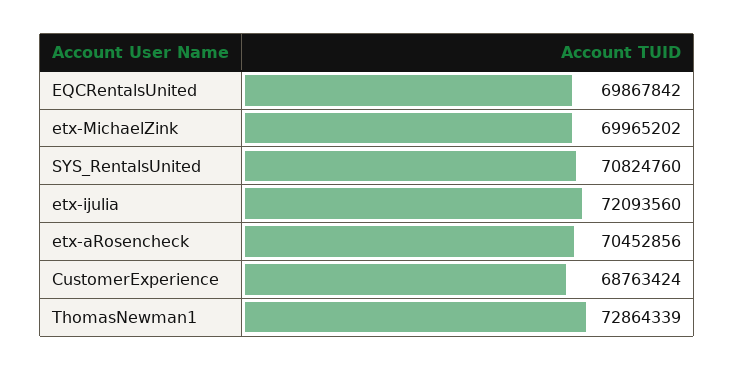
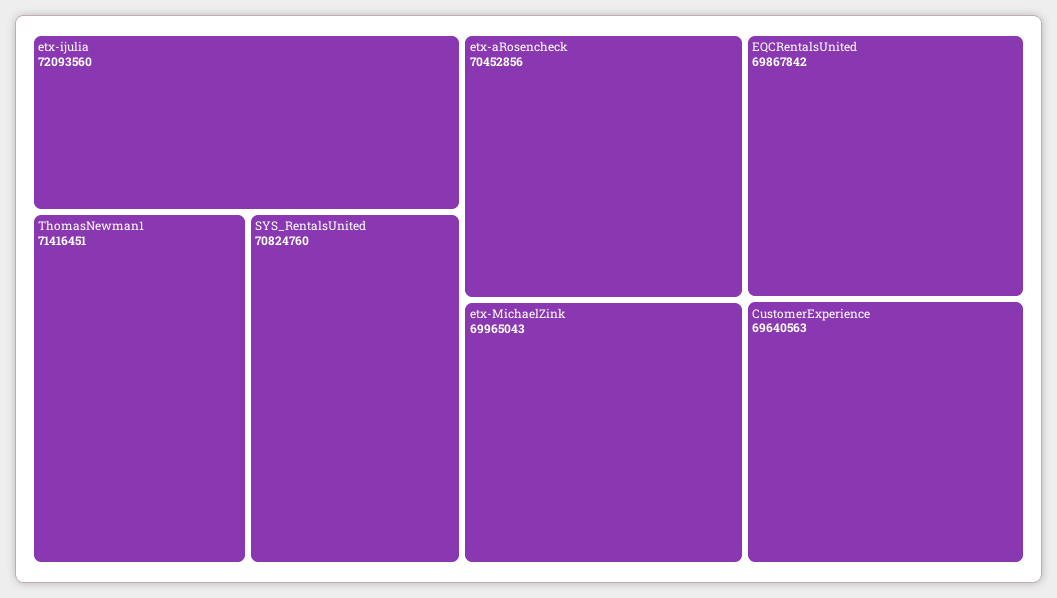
etx-MichaelZink: 69965202 -> 69965043
CustomerExperience: 68763424 -> 69640563
ThomasNewman1: 72864339 -> 71416451

